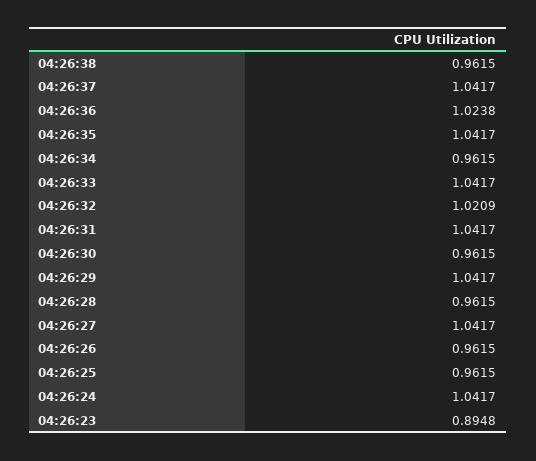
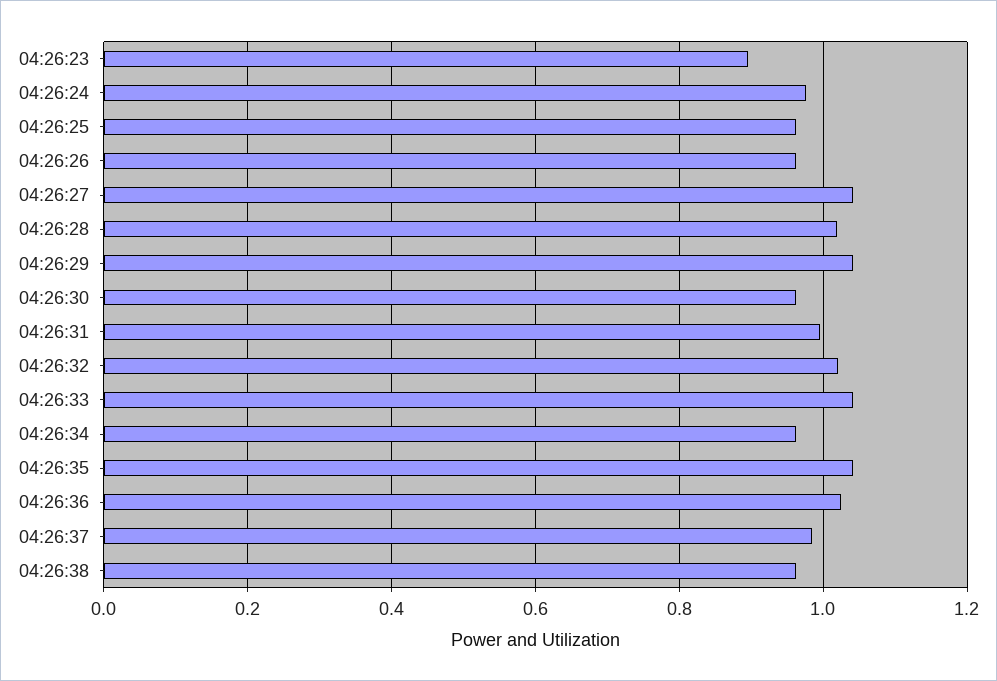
04:26:37: 1.0417 -> 0.98
04:26:31: 1.0417 -> 1
04:26:28: 0.9615 -> 1.02
04:26:24: 1.0417 -> 0.98

